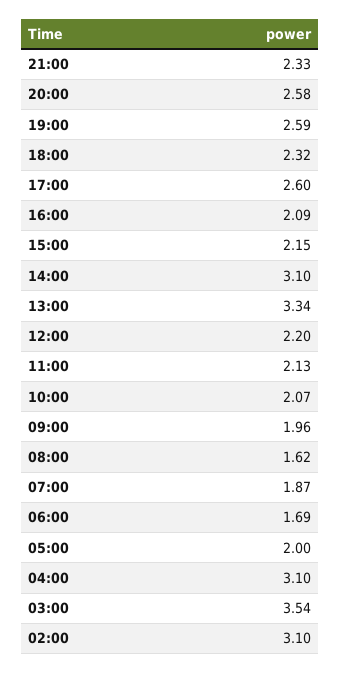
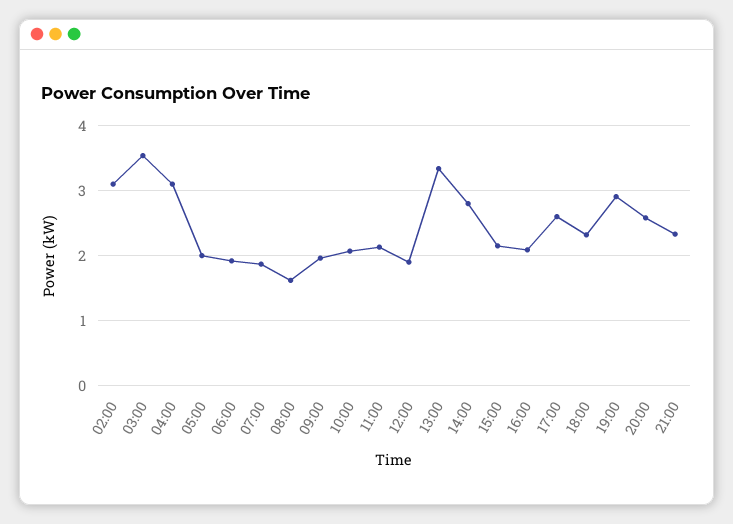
19:00: 2.59 -> 2.9
14:00: 3.1 -> 2.8
12:00: 2.2 -> 1.9
06:00: 1.69 -> 1.9

